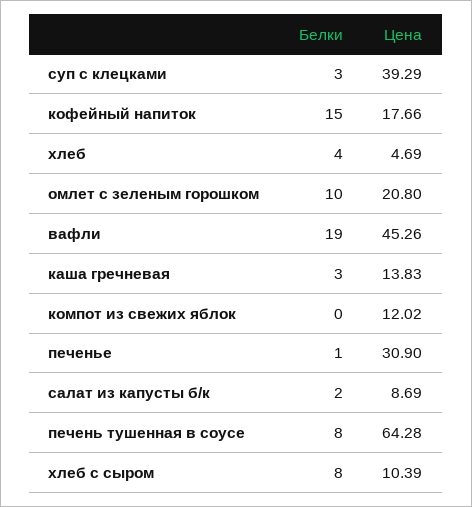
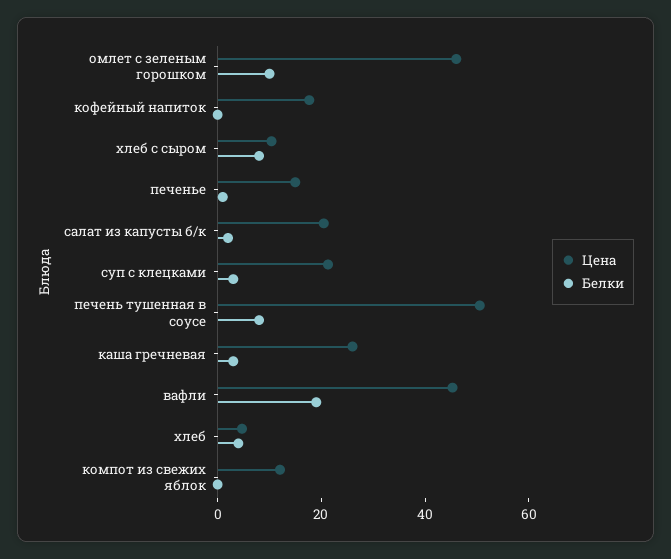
Цена, суп с клецками: 39.29 -> 20
Белки, кофейный напиток: 15 -> 0
Цена, омлет с зеленым горошком: 20.8 -> 45
Цена, каша гречневая: 13.83 -> 25
Цена, печенье: 30.9 -> 15
Цена, салат из капусты б/к: 8.69 -> 20
Цена, печень тушенная в соусе: 64.28 -> 50

